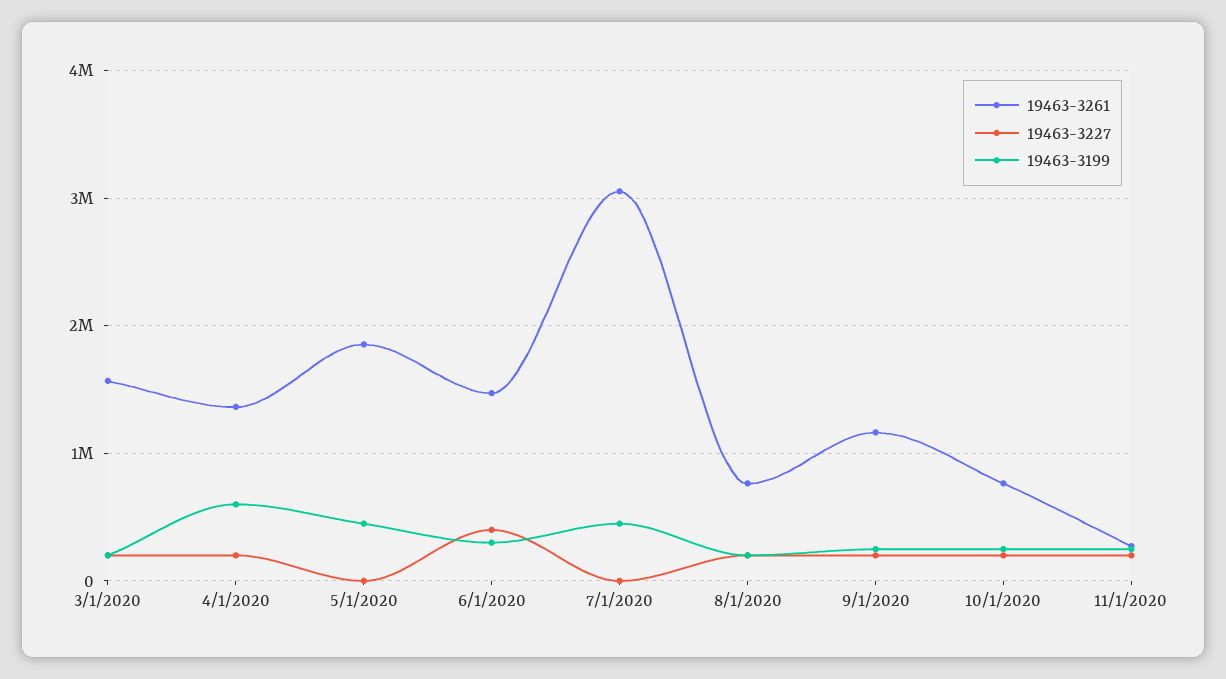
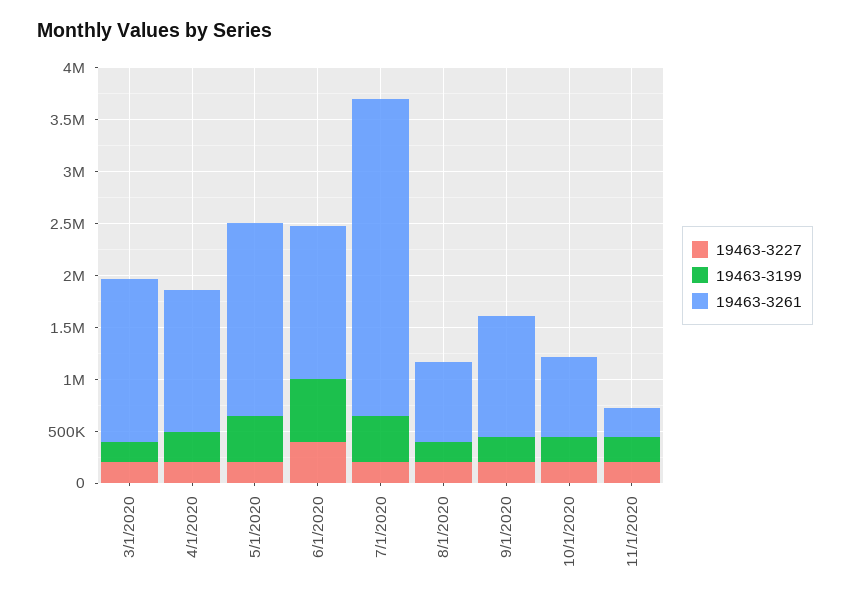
19463-3199, 4/1/2020: 600000 -> 300000
19463-3227, 5/1/2020: 0 -> 200000
19463-3199, 6/1/2020: 300000 -> 600000
19463-3227, 7/1/2020: 0 -> 200000

